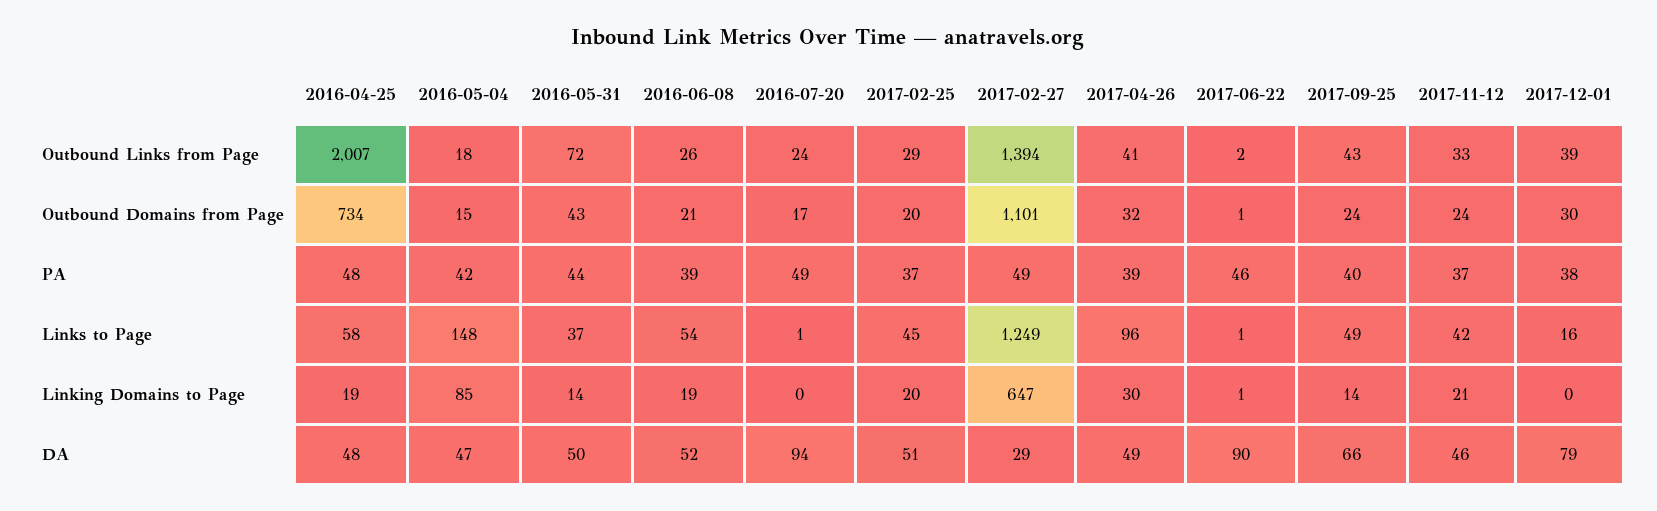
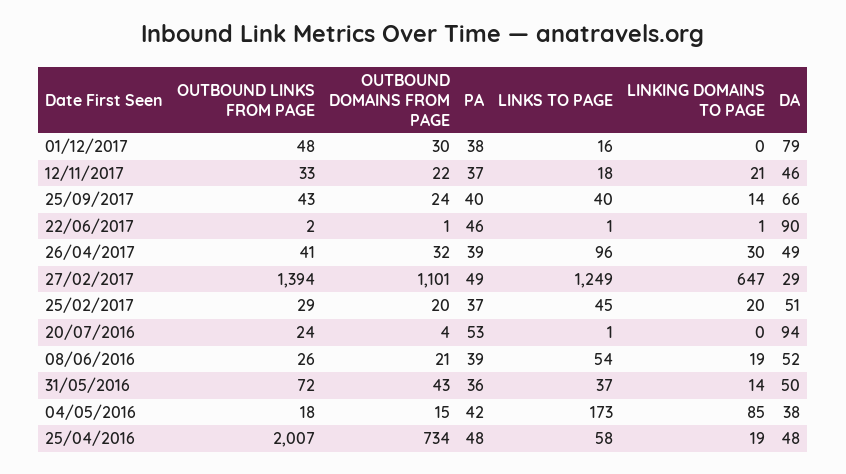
2017-12-01, Outbound Links from Page: 39 -> 48
2016-07-20, Outbound Domains from Page: 17 -> 4
2017-11-12, Outbound Domains from Page: 24 -> 22
2016-05-31, PA: 44 -> 36
2016-07-20, PA: 49 -> 53
2016-05-04, Links to Page: 148 -> 173
2017-09-25, Links to Page: 49 -> 40
2017-11-12, Links to Page: 42 -> 18
2016-05-04, DA: 47 -> 38

